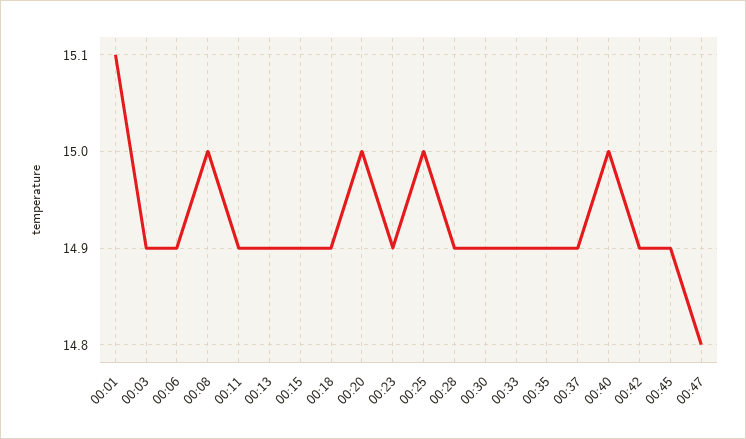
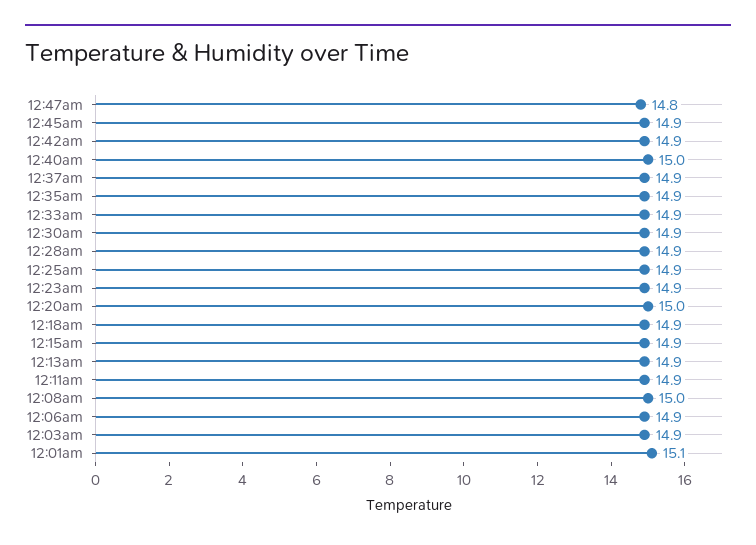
00:25: 15 -> 14.9

